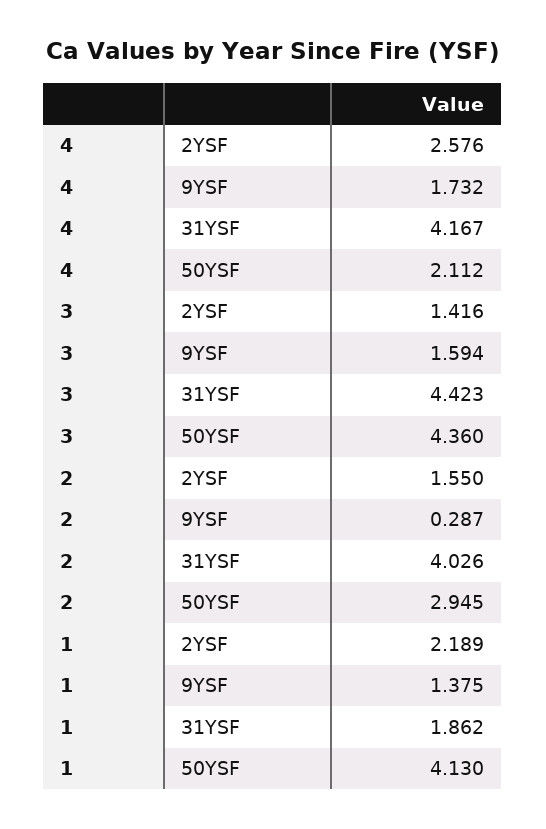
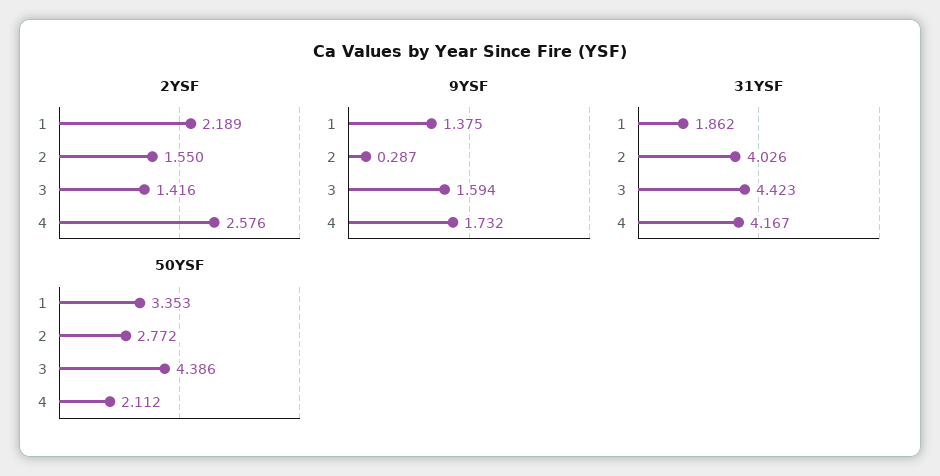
50YSF, 3: 4.36 -> 4.386
50YSF, 2: 2.945 -> 2.772
50YSF, 1: 4.13 -> 3.353

